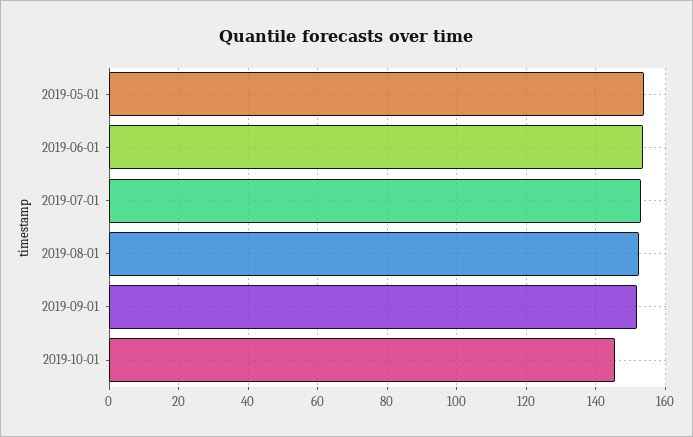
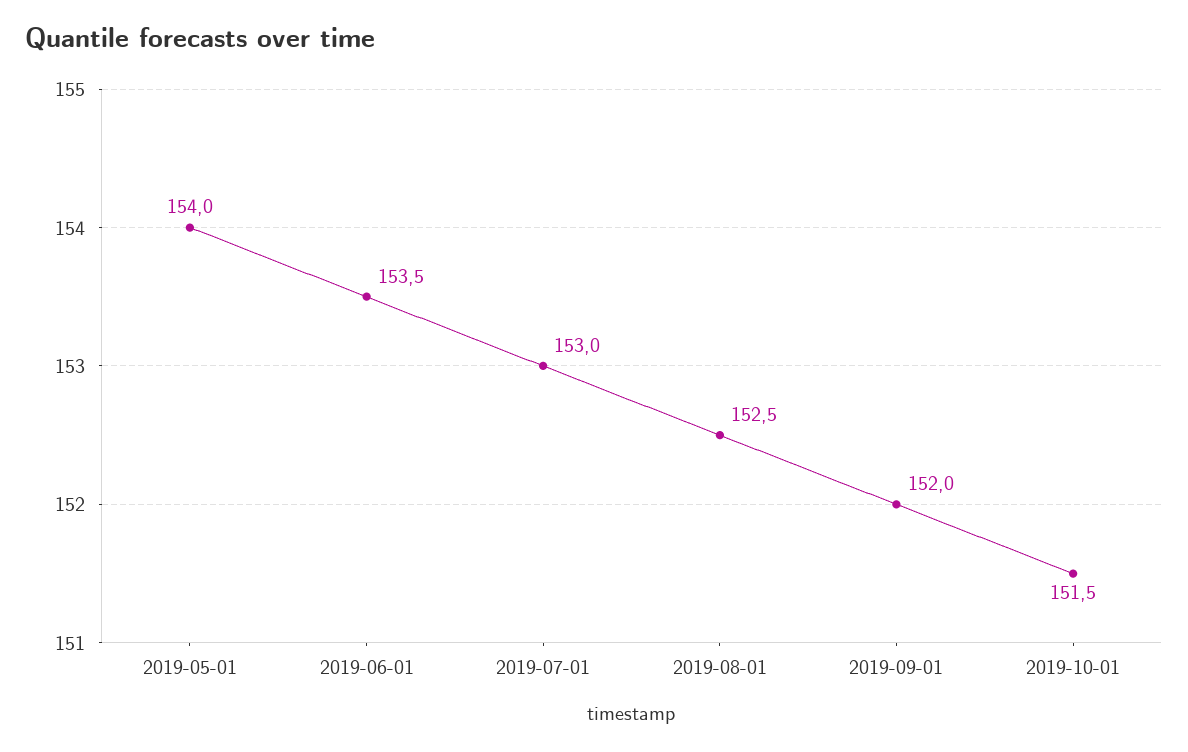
2019-10-01: 146 -> 151.5

